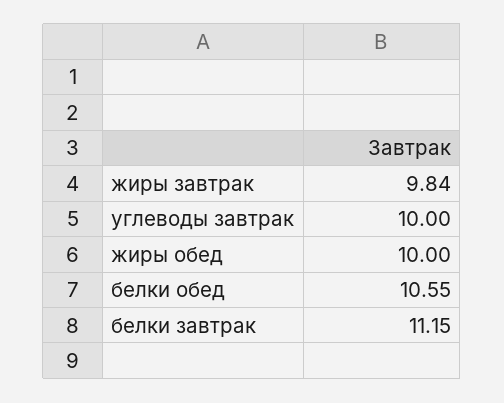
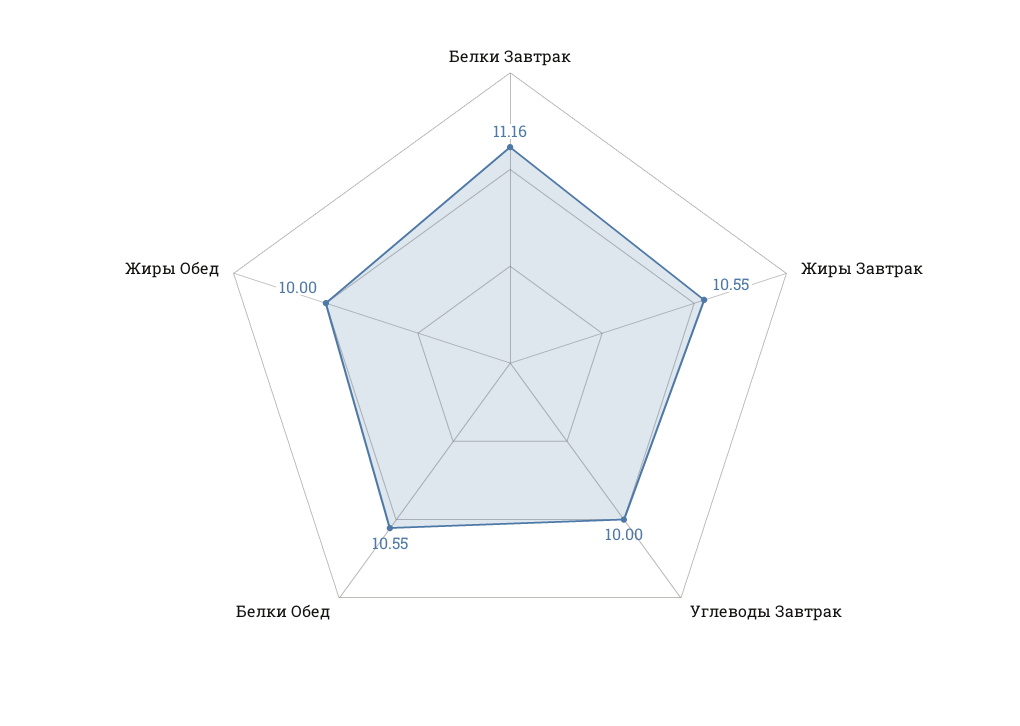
жиры завтрак: 9.84 -> 10.55
белки завтрак: 11.15 -> 11.16

